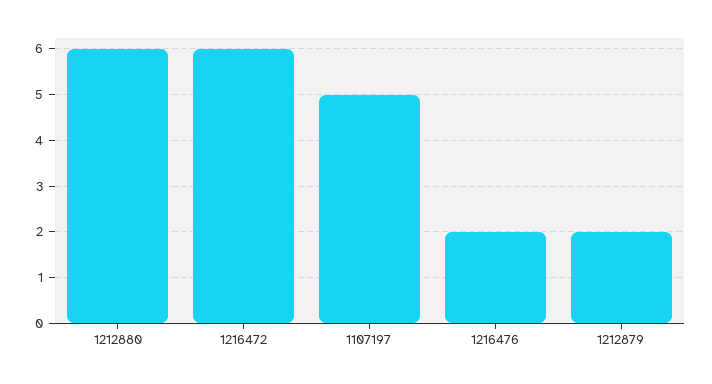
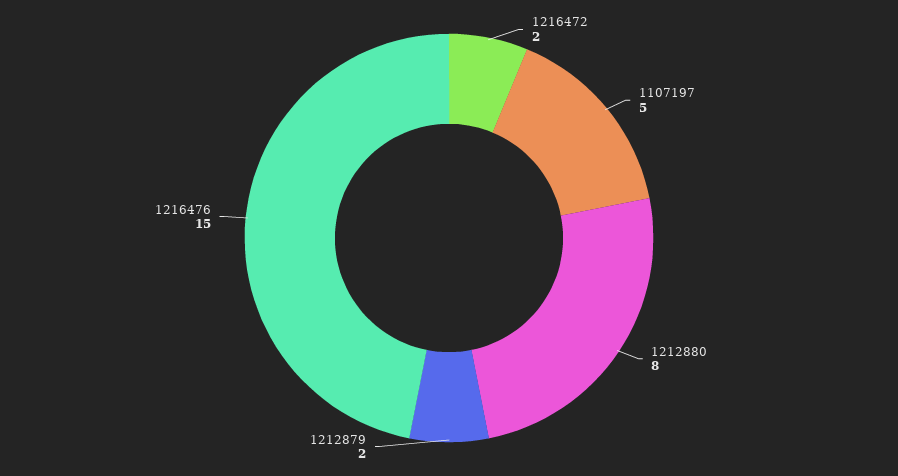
1212880: 6 -> 8
1216472: 6 -> 2
1216476: 2 -> 15

